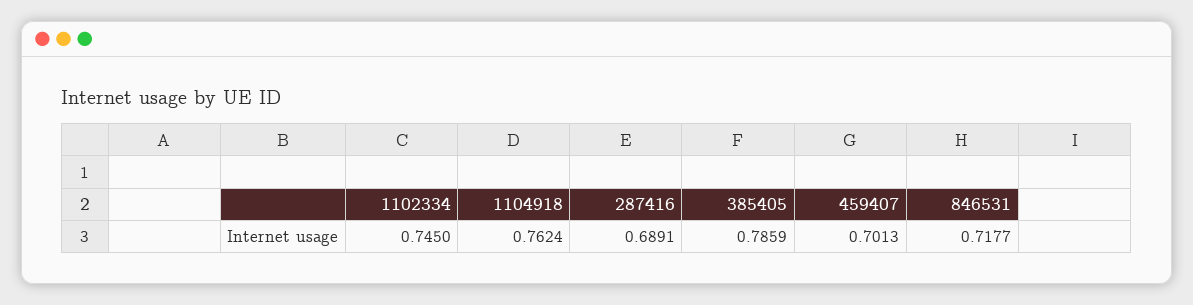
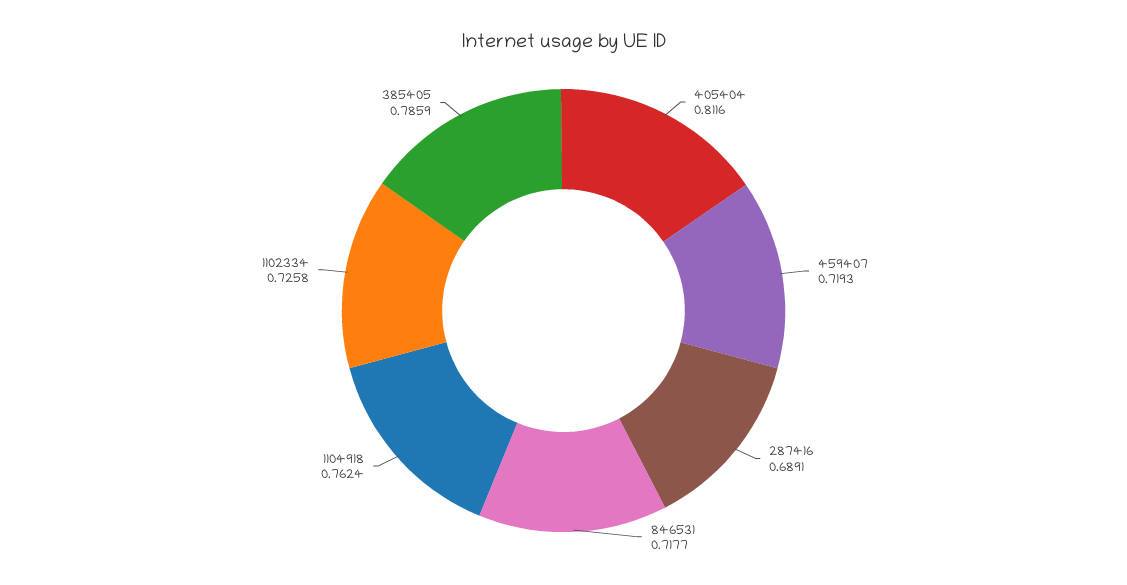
1102334: 0.745 -> 0.7258
459407: 0.7013 -> 0.7193
405404: none -> 0.8116

